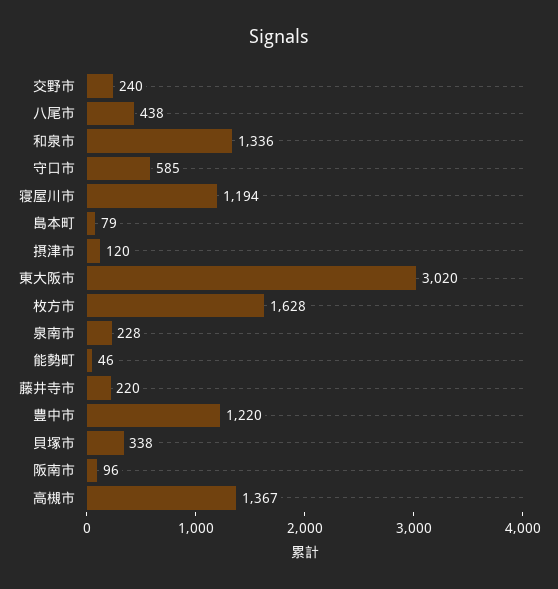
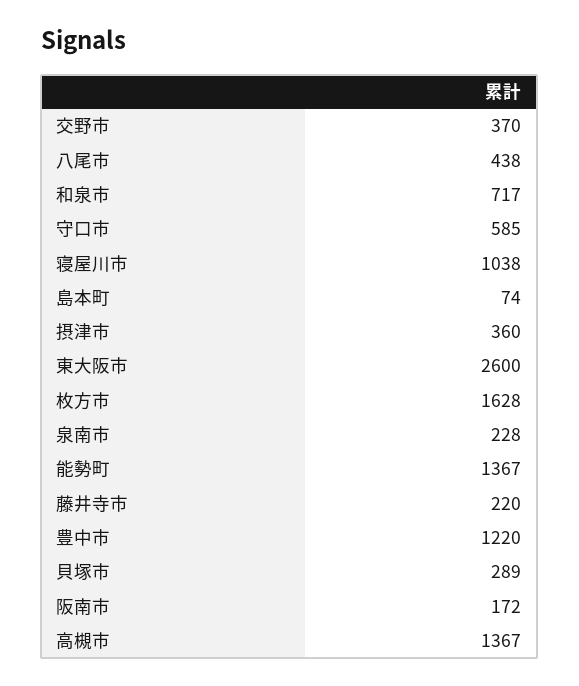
交野市: 240 -> 370
和泉市: 1336 -> 717
寝屋川市: 1194 -> 1038
島本町: 79 -> 74
摂津市: 120 -> 360
東大阪市: 3020 -> 2600
能勢町: 46 -> 1367
貝塚市: 338 -> 289
阪南市: 96 -> 172

